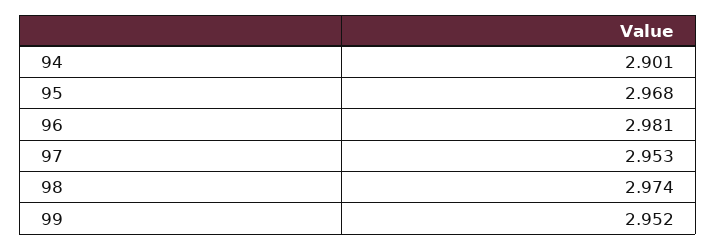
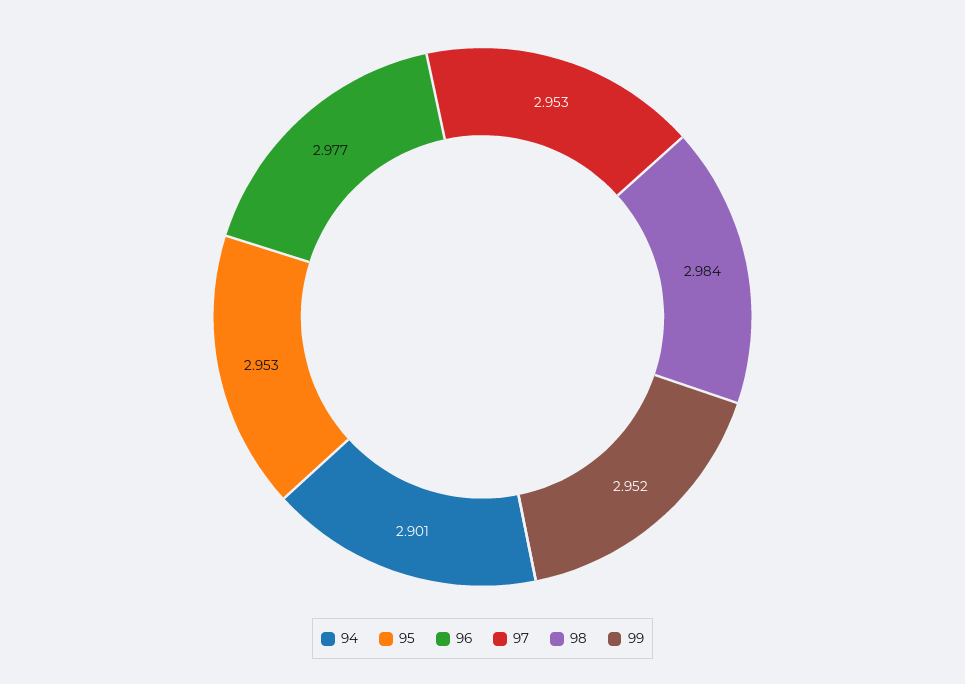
95: 2.968 -> 2.953
96: 2.981 -> 2.977
98: 2.974 -> 2.984

